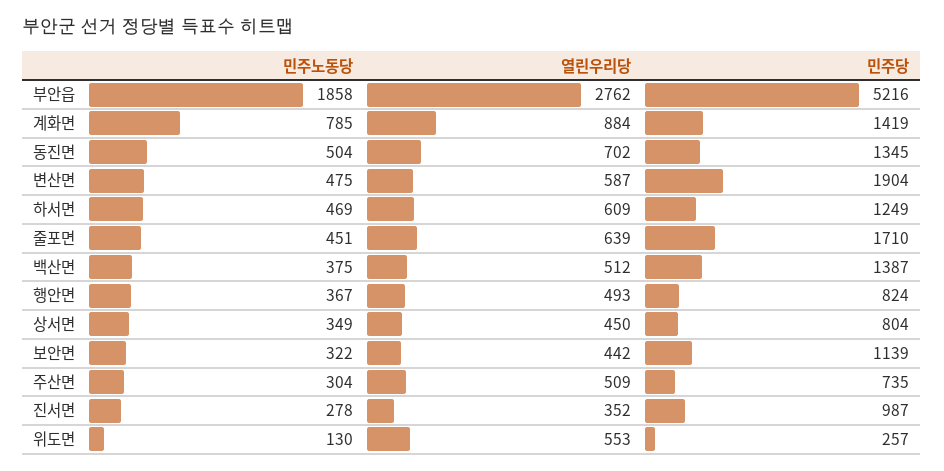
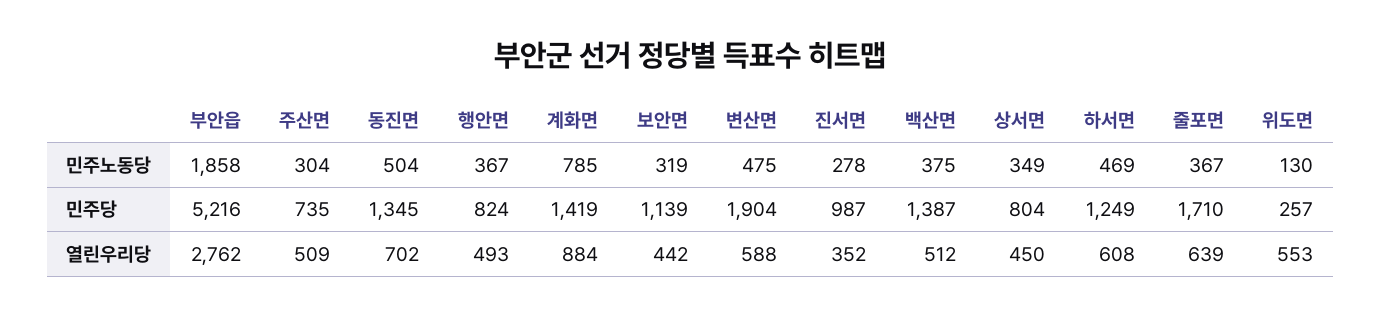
열린우리당, 변산면: 587 -> 588
열린우리당, 하서면: 609 -> 608
민주노동당, 줄포면: 451 -> 367
민주노동당, 보안면: 322 -> 319

